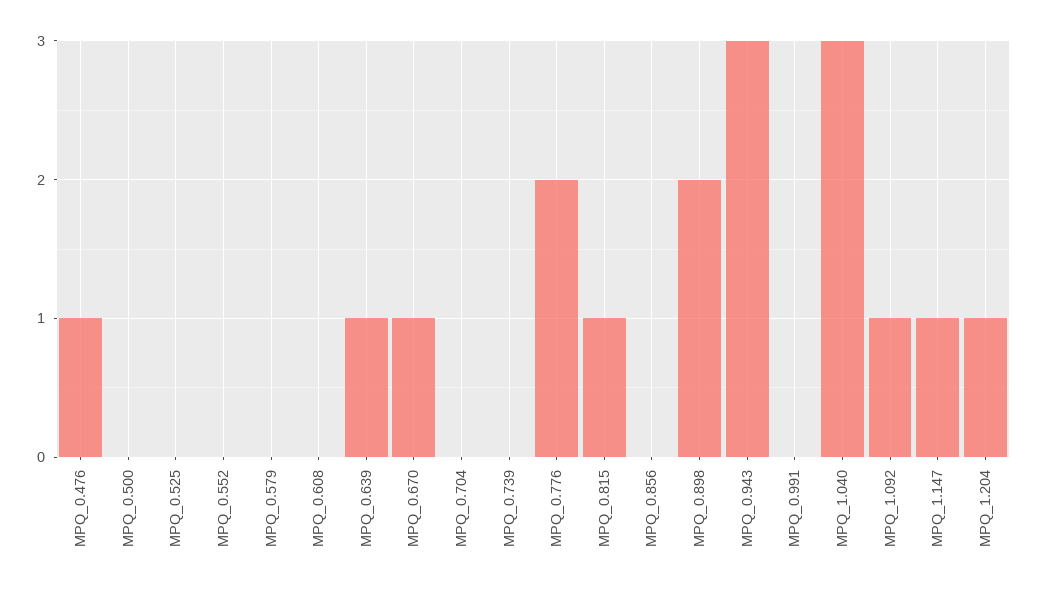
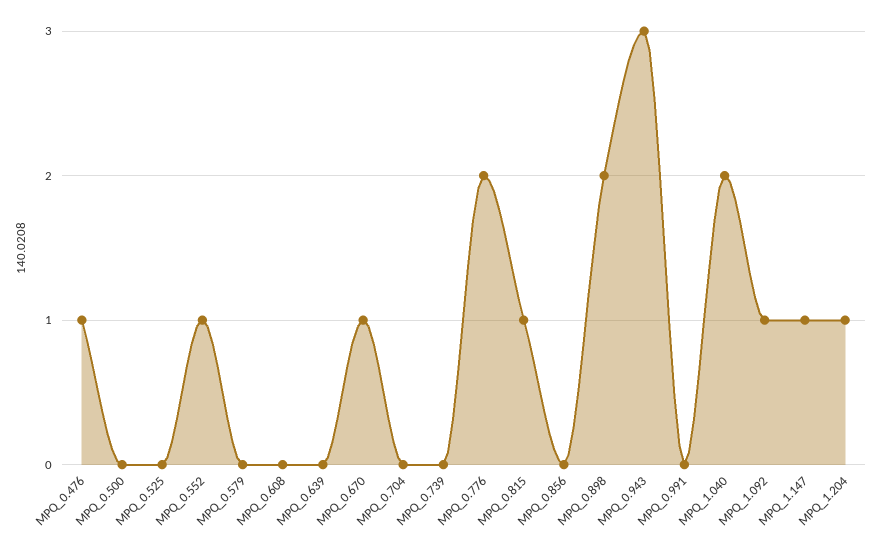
MPQ_0.552: 0 -> 1
MPQ_0.639: 1 -> 0
MPQ_1.040: 3 -> 2

